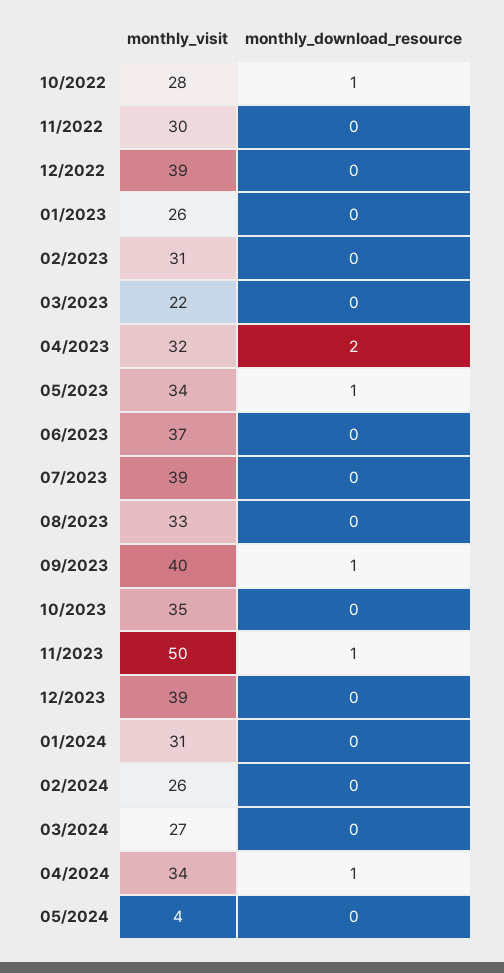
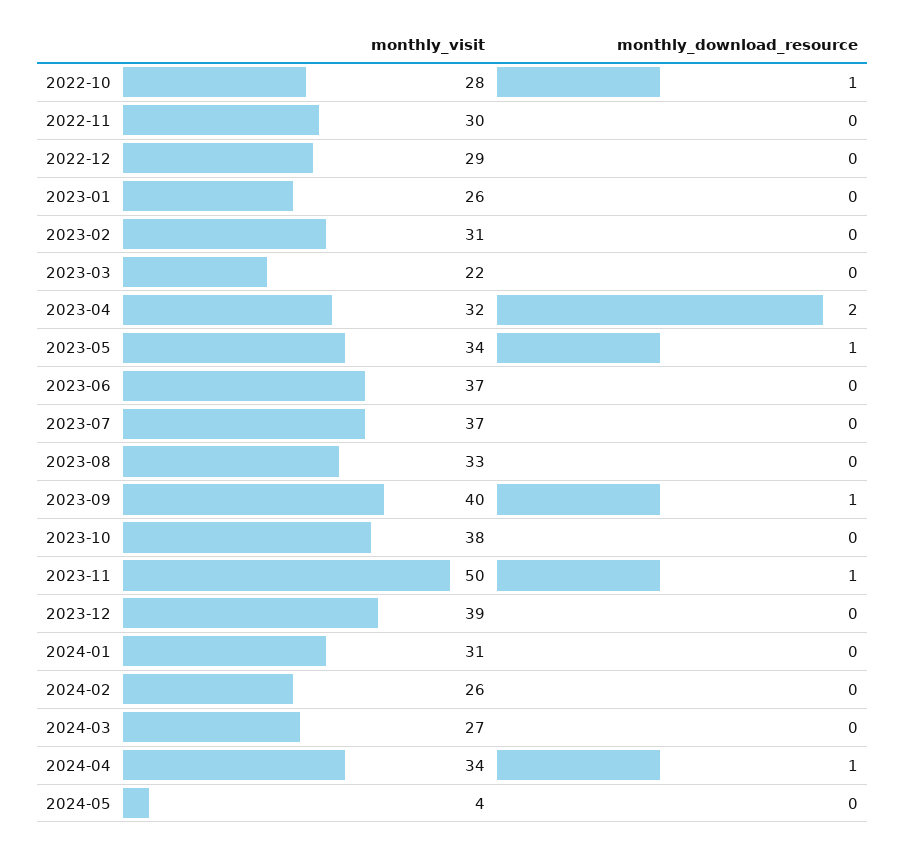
monthly_visit, 12/2022: 39 -> 29
monthly_visit, 07/2023: 39 -> 37
monthly_visit, 10/2023: 35 -> 38

